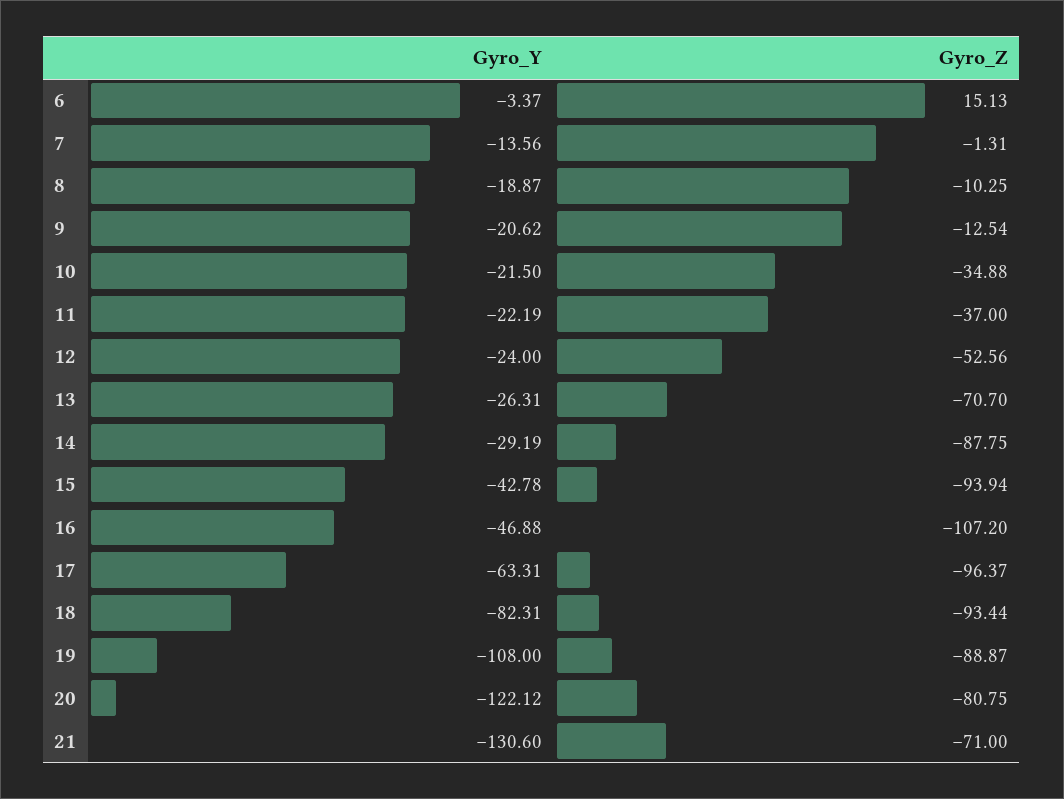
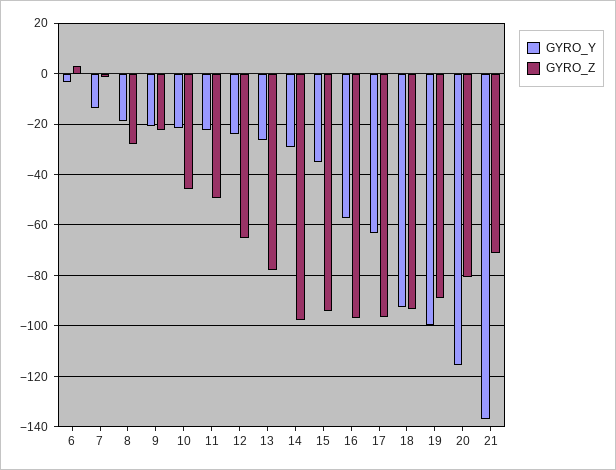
Gyro_Z, 6: 15.13 -> 2.5
Gyro_Z, 8: -10.25 -> -27.5
Gyro_Z, 9: -12.54 -> -22.5
Gyro_Z, 10: -34.88 -> -45
Gyro_Z, 11: -37 -> -50
Gyro_Z, 12: -52.56 -> -65
Gyro_Z, 13: -70.7 -> -77.5
Gyro_Z, 14: -87.75 -> -97.5
Gyro_Y, 15: -42.78 -> -35
Gyro_Y, 16: -46.88 -> -57.5
Gyro_Z, 16: -107.2 -> -97.5
Gyro_Y, 18: -82.31 -> -92.5
Gyro_Y, 19: -108 -> -100
Gyro_Y, 20: -122.12 -> -115
Gyro_Y, 21: -130.6 -> -137.5

